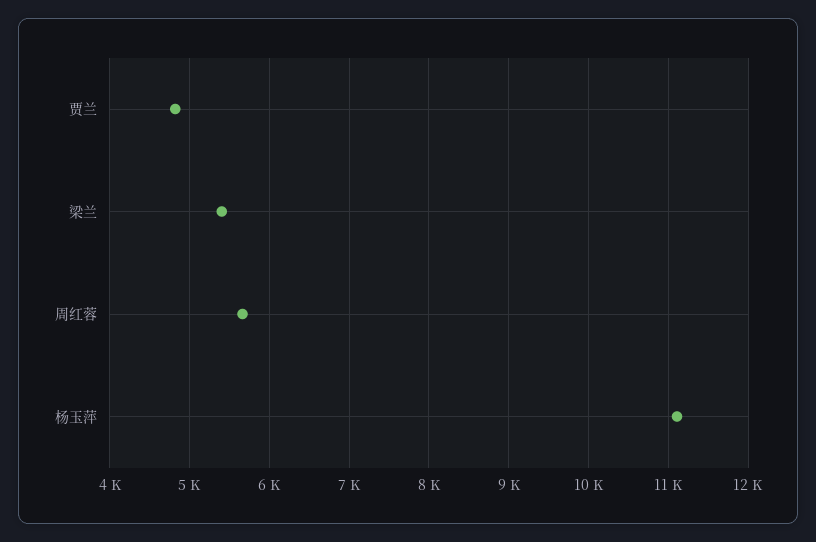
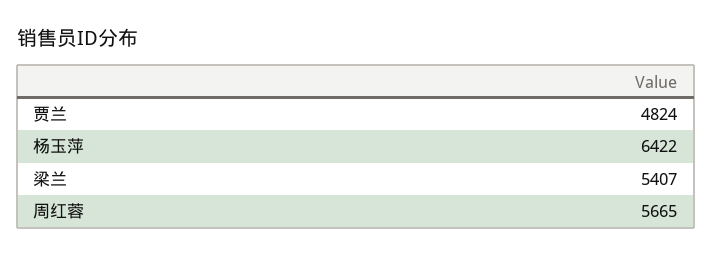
杨玉萍: 11100 -> 6422

